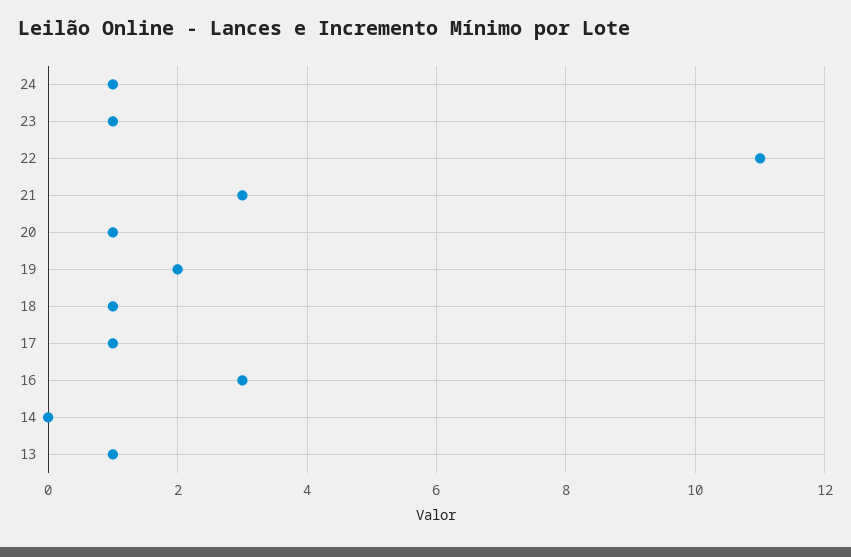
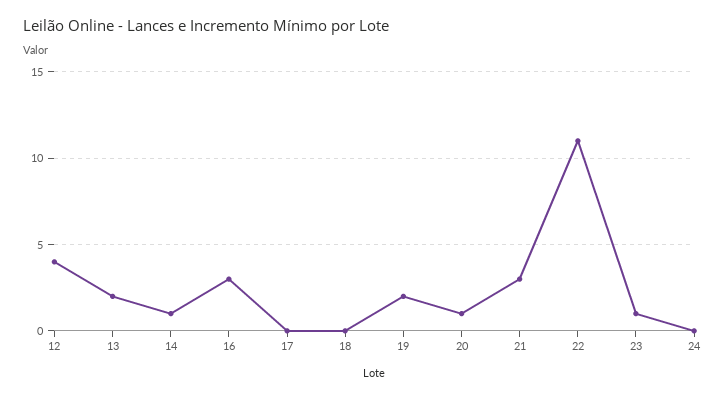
24: 1 -> 0
18: 1 -> 0
17: 1 -> 0
14: 0 -> 1
13: 1 -> 2
12: none -> 4

